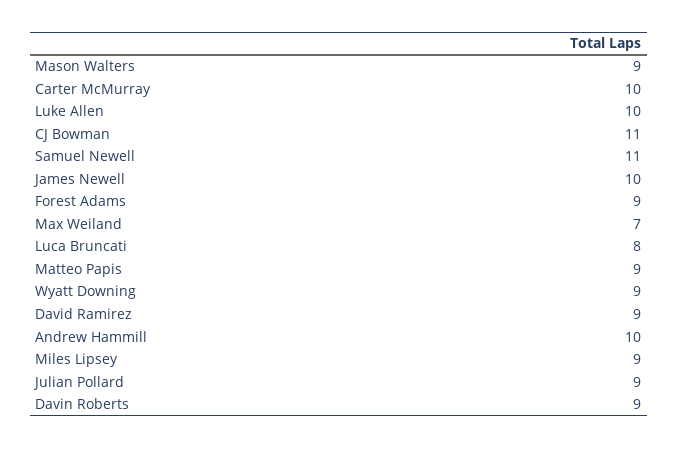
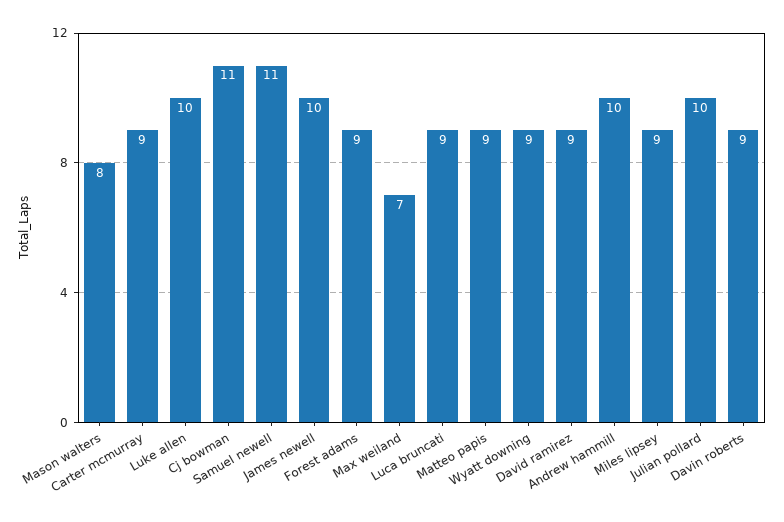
Mason Walters: 9 -> 8
Carter McMurray: 10 -> 9
Luca Bruncati: 8 -> 9
Julian Pollard: 9 -> 10

